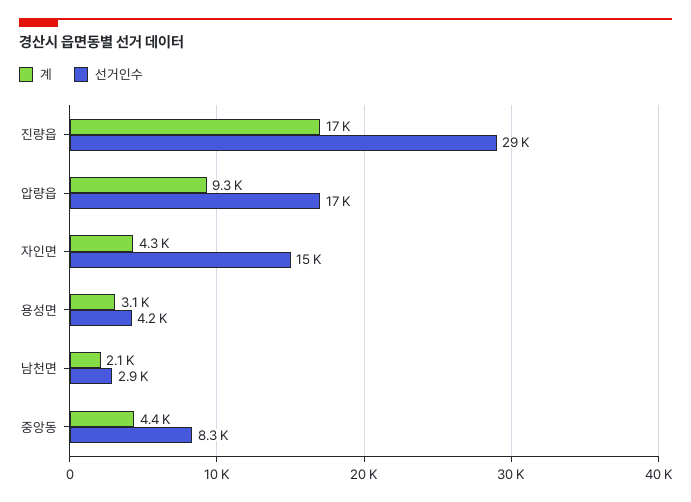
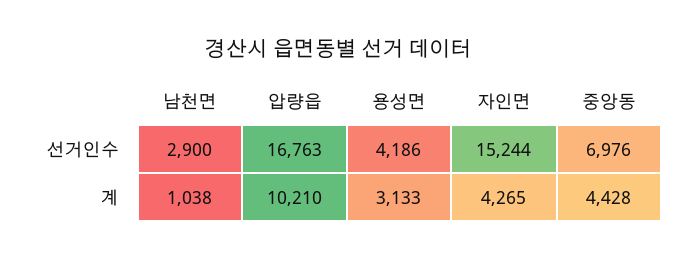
계, 진량읍: 17000 -> none
선거인수, 진량읍: 29000 -> none
계, 압량읍: 9300 -> 10210
계, 남천면: 2100 -> 1038
선거인수, 중앙동: 8300 -> 6976

